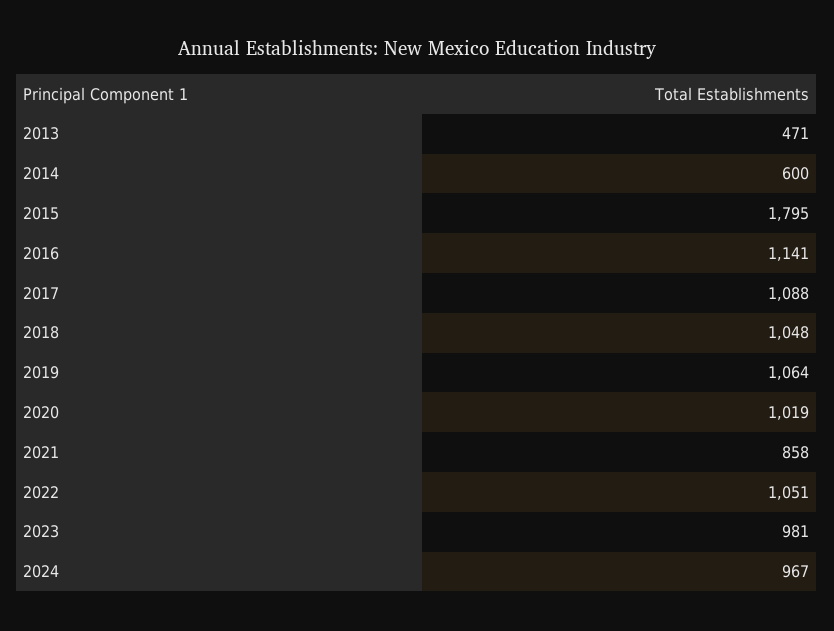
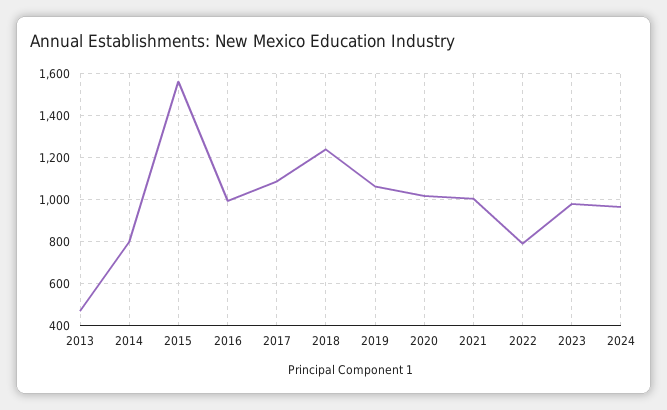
2014: 600 -> 800
2015: 1795 -> 1550
2016: 1141 -> 1000
2018: 1048 -> 1250
2021: 858 -> 1000
2022: 1051 -> 800

